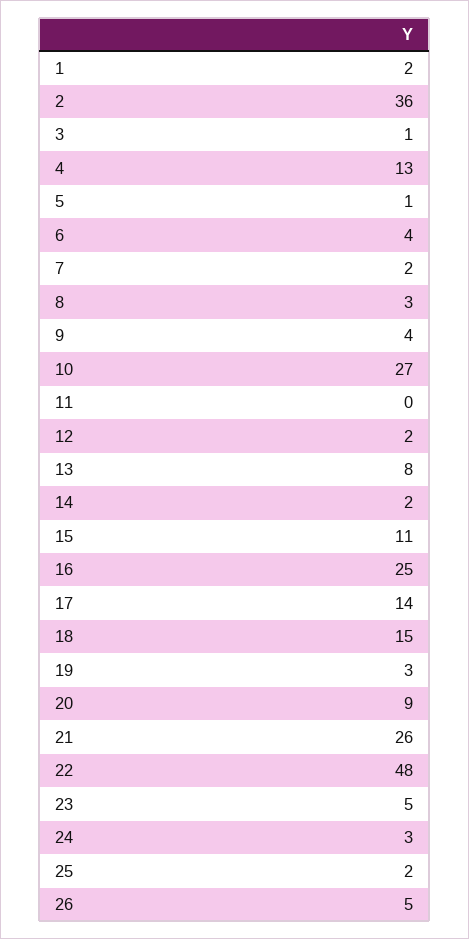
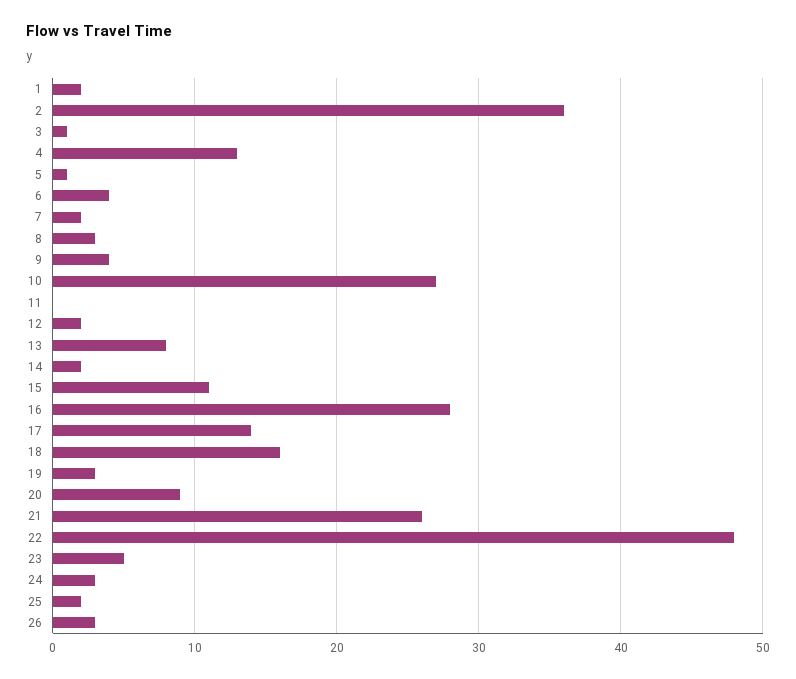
16: 25 -> 28
18: 15 -> 16
26: 5 -> 3

